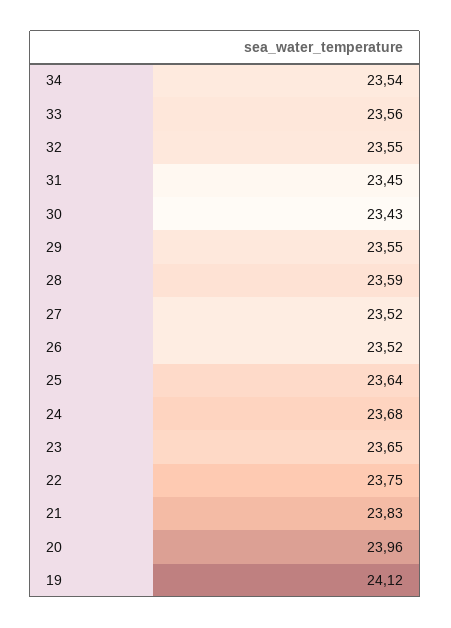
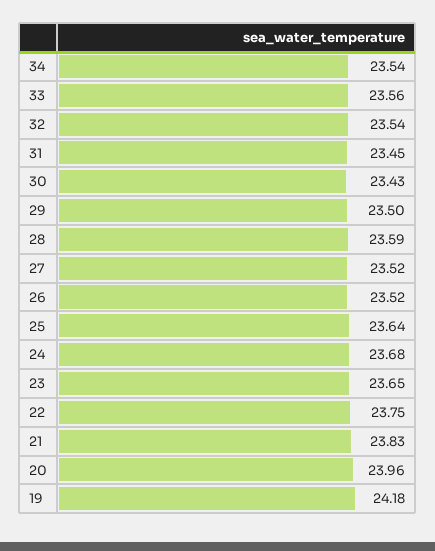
32: 23.55 -> 23.54
29: 23.55 -> 23.5
19: 24.12 -> 24.18

